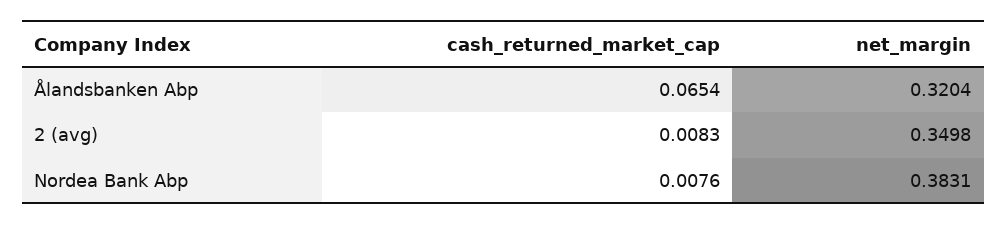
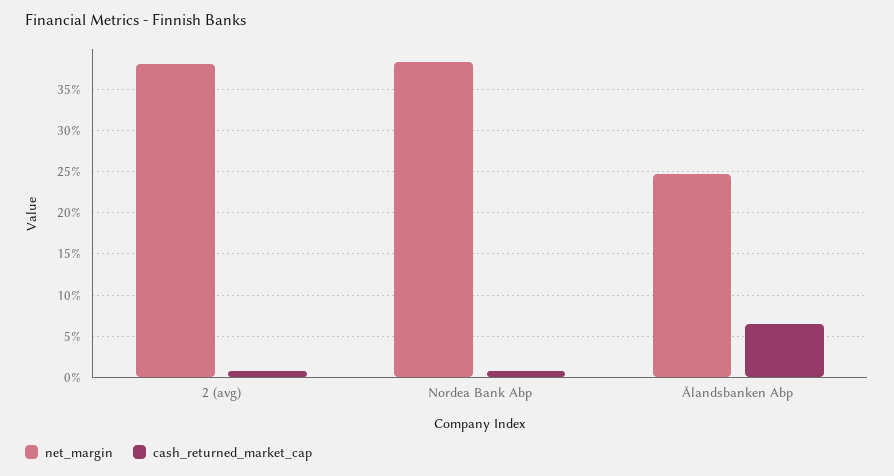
net_margin, Ålandsbanken Abp: 0.3204 -> 0.25
net_margin, 2 (avg): 0.3498 -> 0.38

